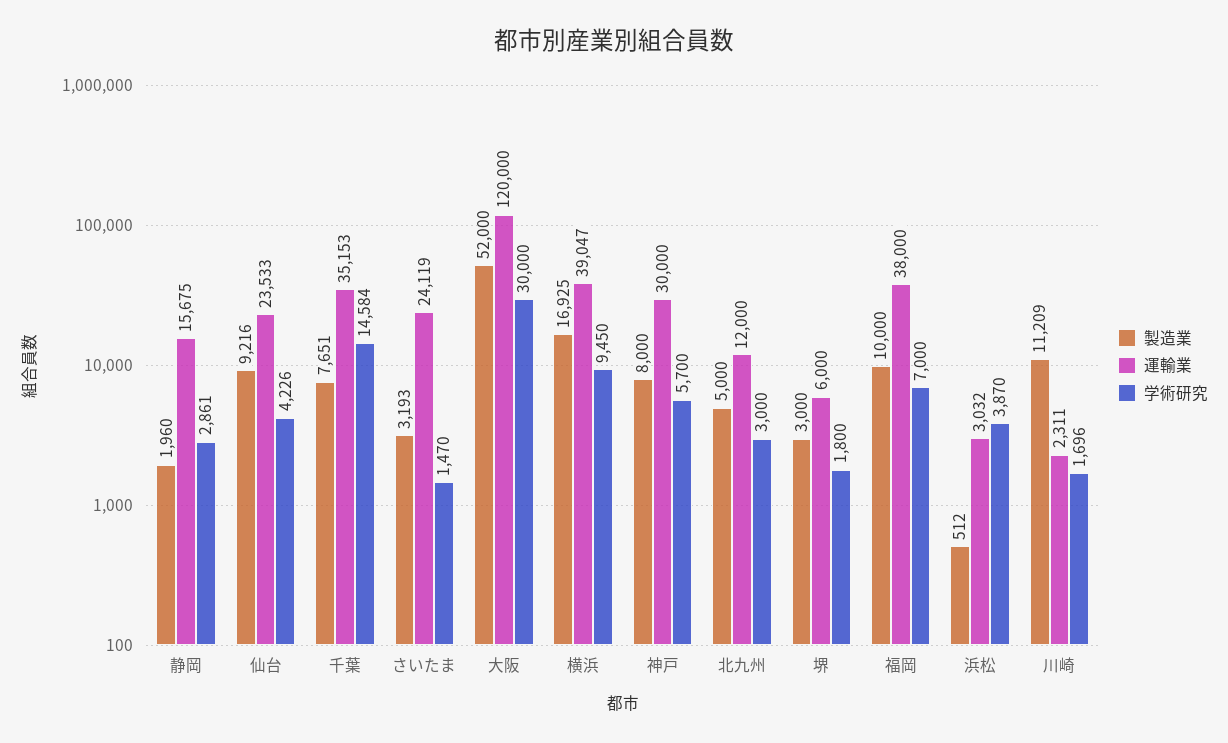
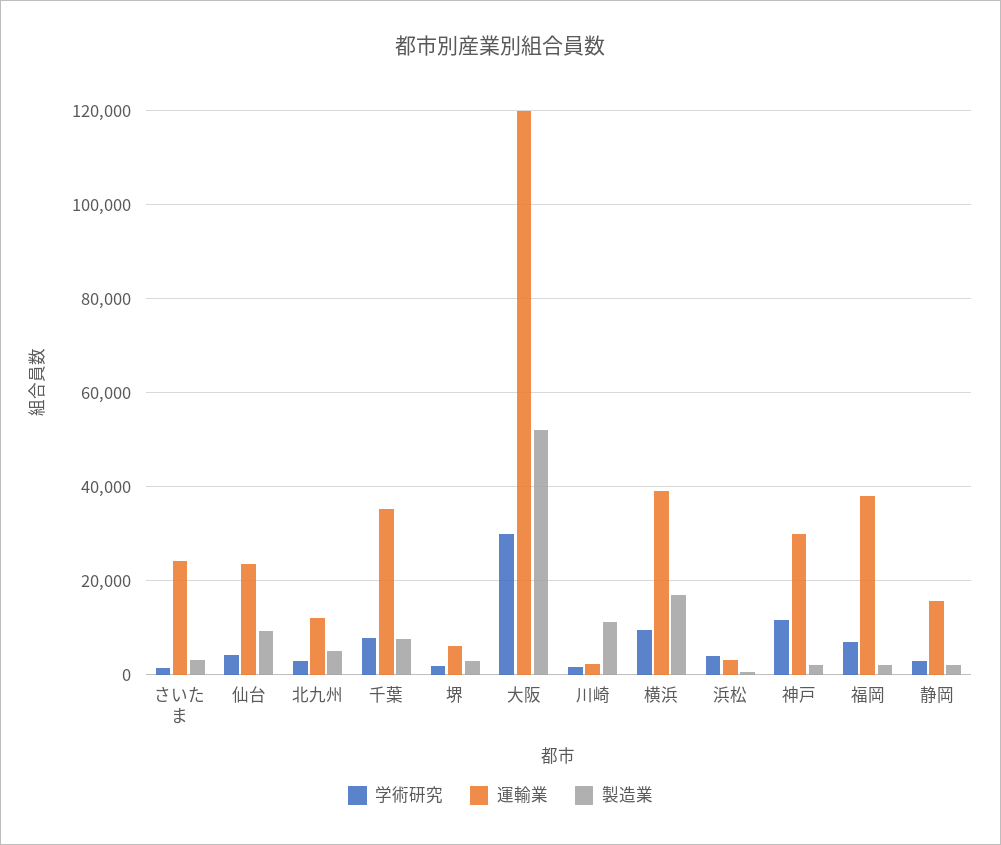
学術研究, 千葉: 14584 -> 8000
製造業, 神戸: 8000 -> 2000
学術研究, 神戸: 5700 -> 12000
製造業, 福岡: 10000 -> 2000

